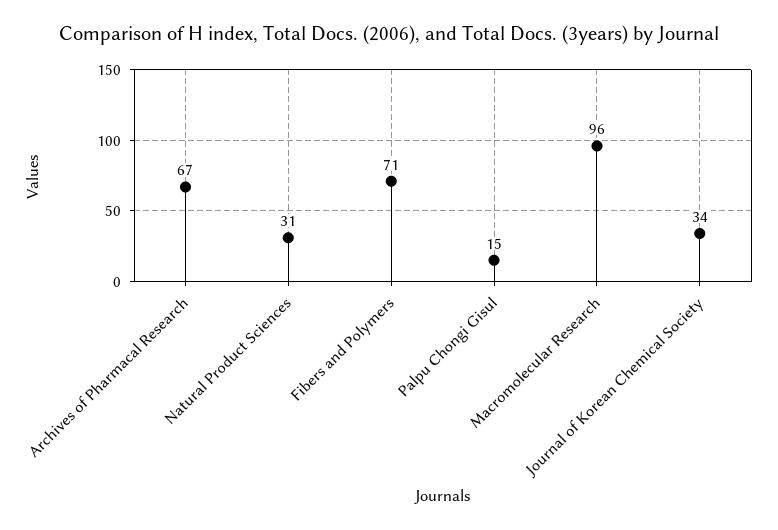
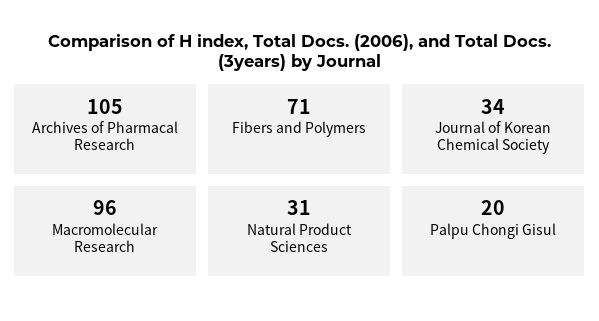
Archives of Pharmacal Research: 67 -> 105
Palpu Chongi Gisul: 15 -> 20

